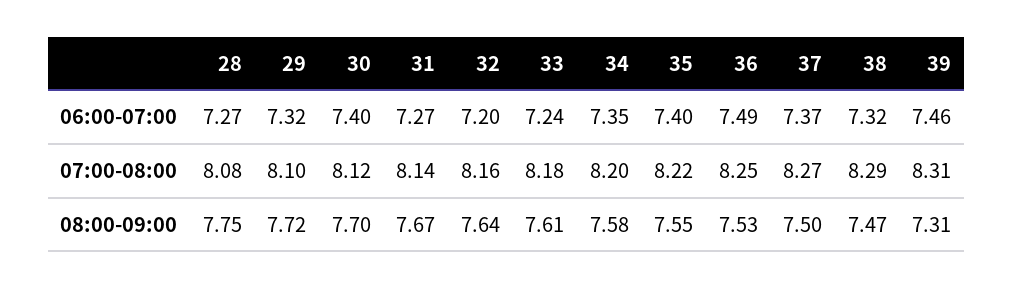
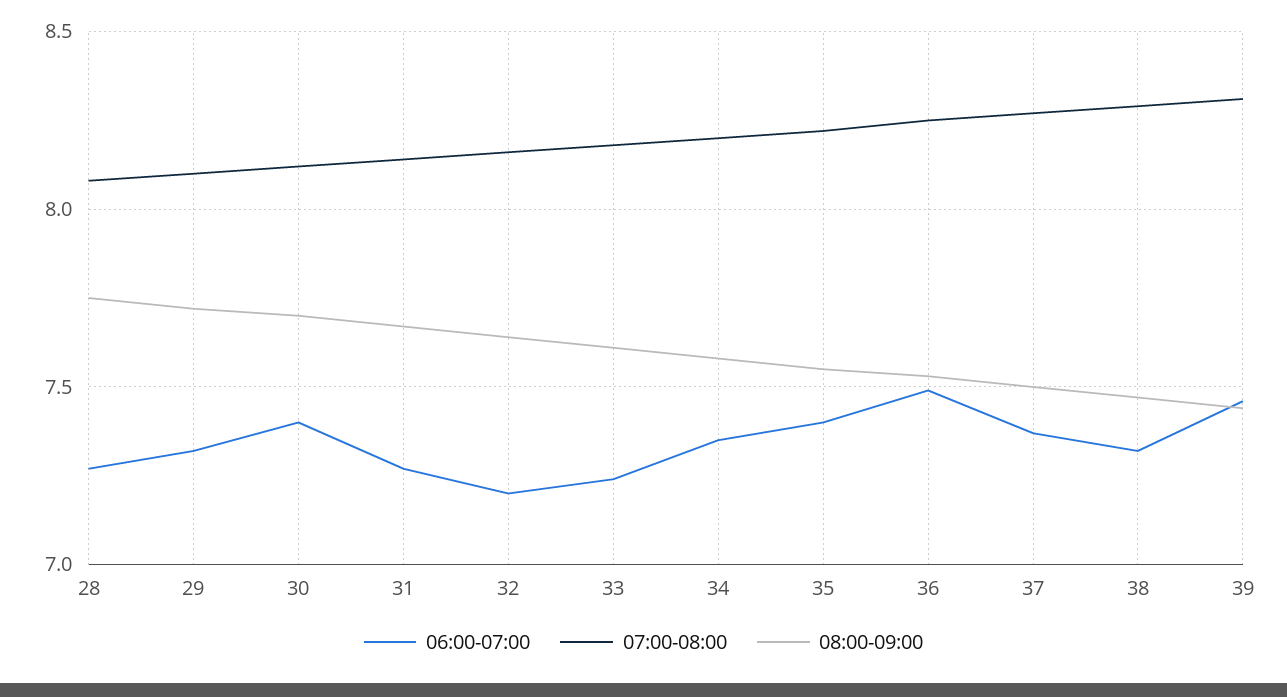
08:00-09:00, 39: 7.31 -> 7.45

